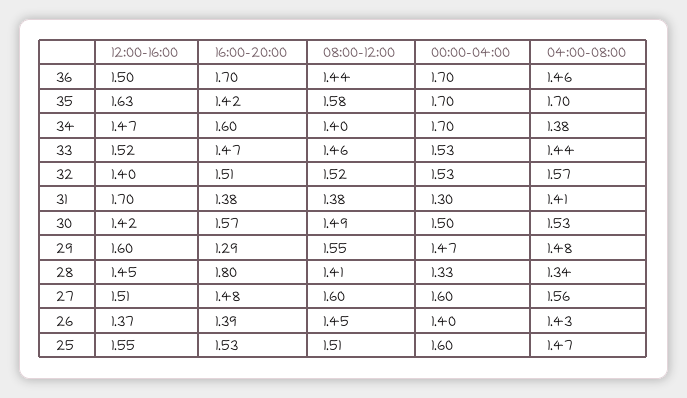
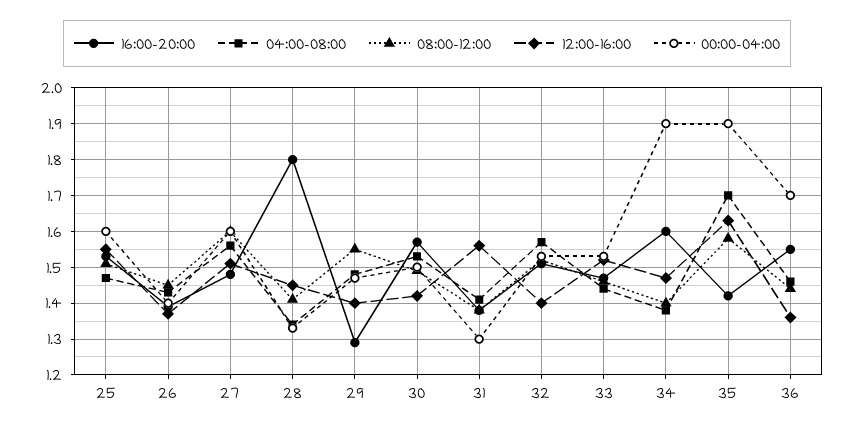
12:00-16:00, 36: 1.5 -> 1.35
16:00-20:00, 36: 1.7 -> 1.55
00:00-04:00, 35: 1.7 -> 1.9
00:00-04:00, 34: 1.7 -> 1.9
12:00-16:00, 31: 1.7 -> 1.55
12:00-16:00, 29: 1.6 -> 1.4

